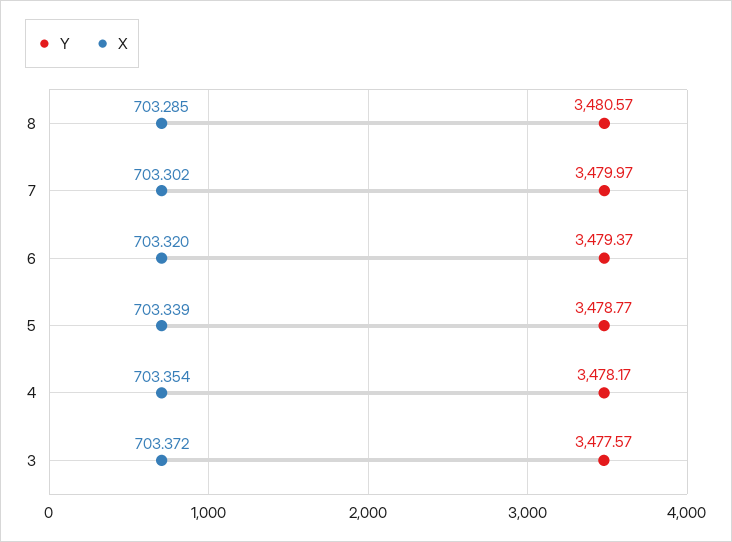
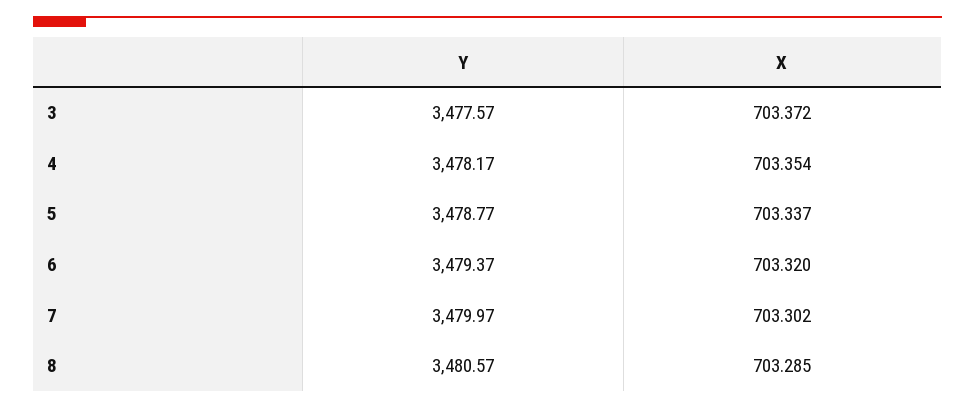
X, 5: 703.339 -> 703.337

